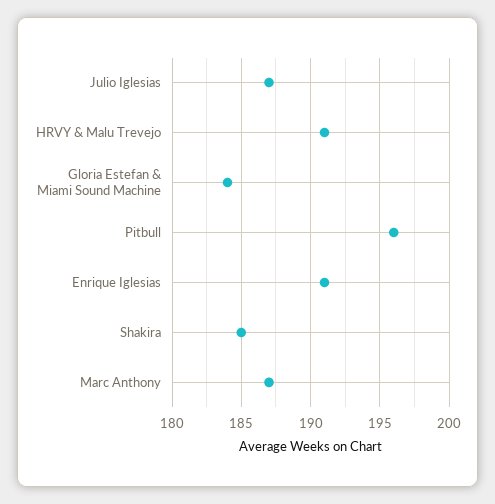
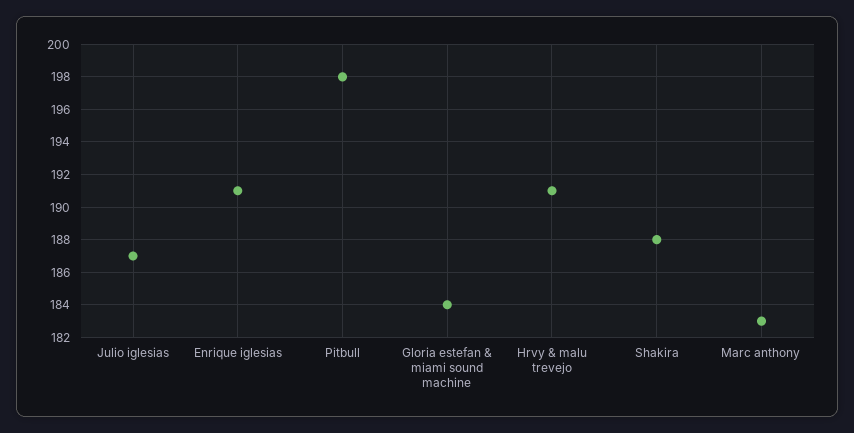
Pitbull: 196 -> 198
Shakira: 185 -> 188
Marc Anthony: 187 -> 183

